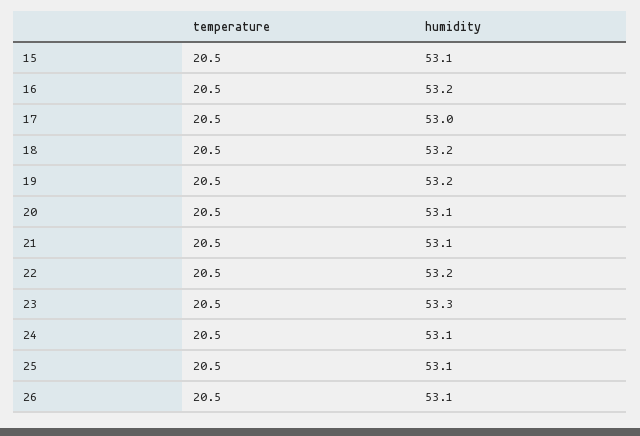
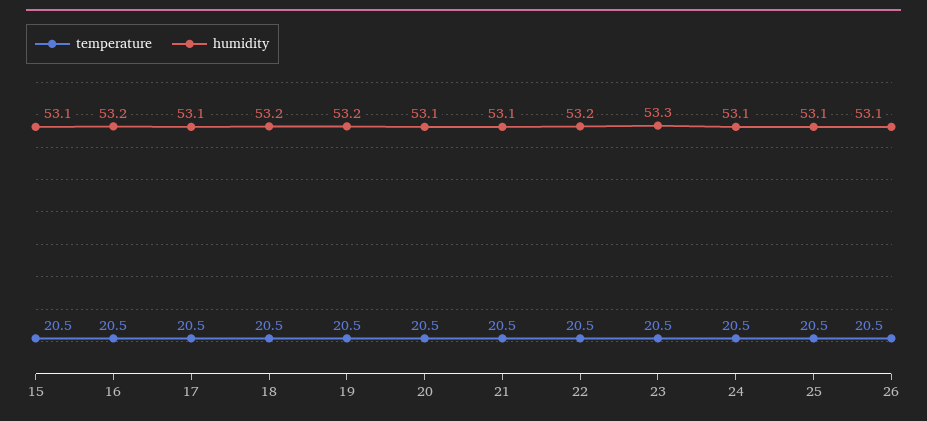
humidity, 17: 53 -> 53.1

